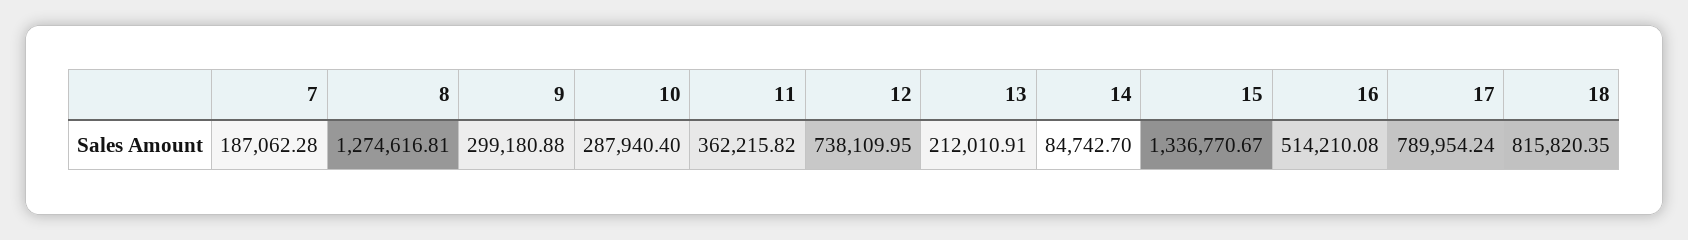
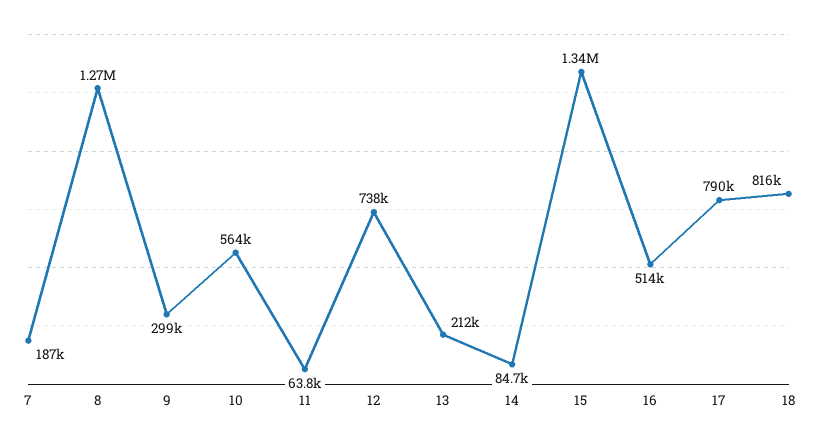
10: 287940.4 -> 564000
11: 362215.82 -> 63800

